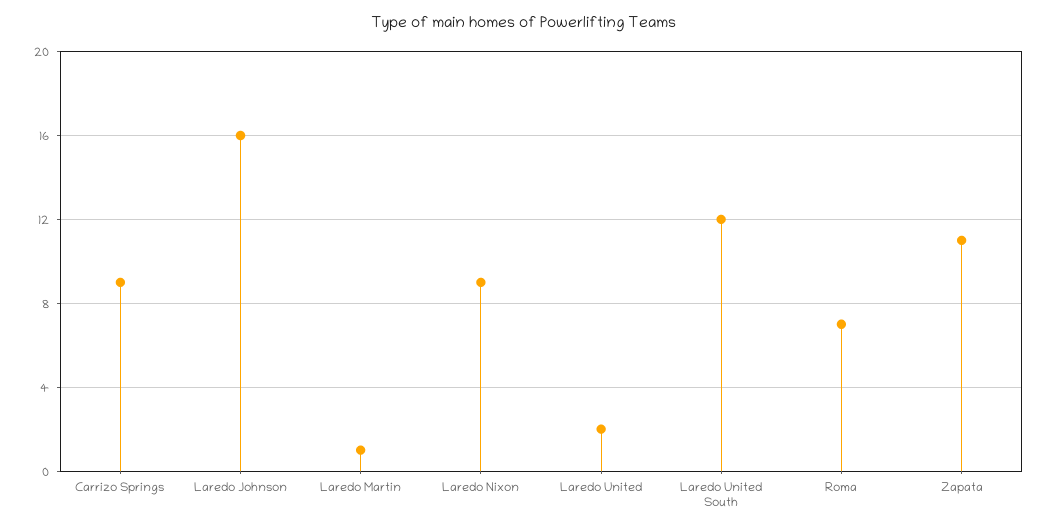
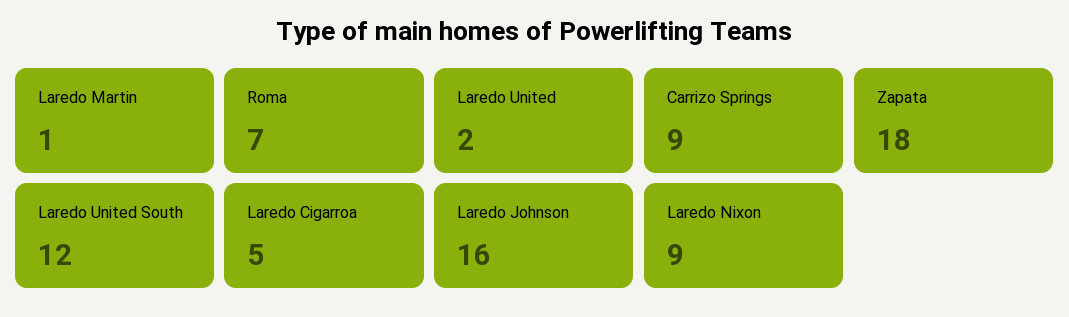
Zapata: 11 -> 18
Laredo Cigarroa: none -> 5

